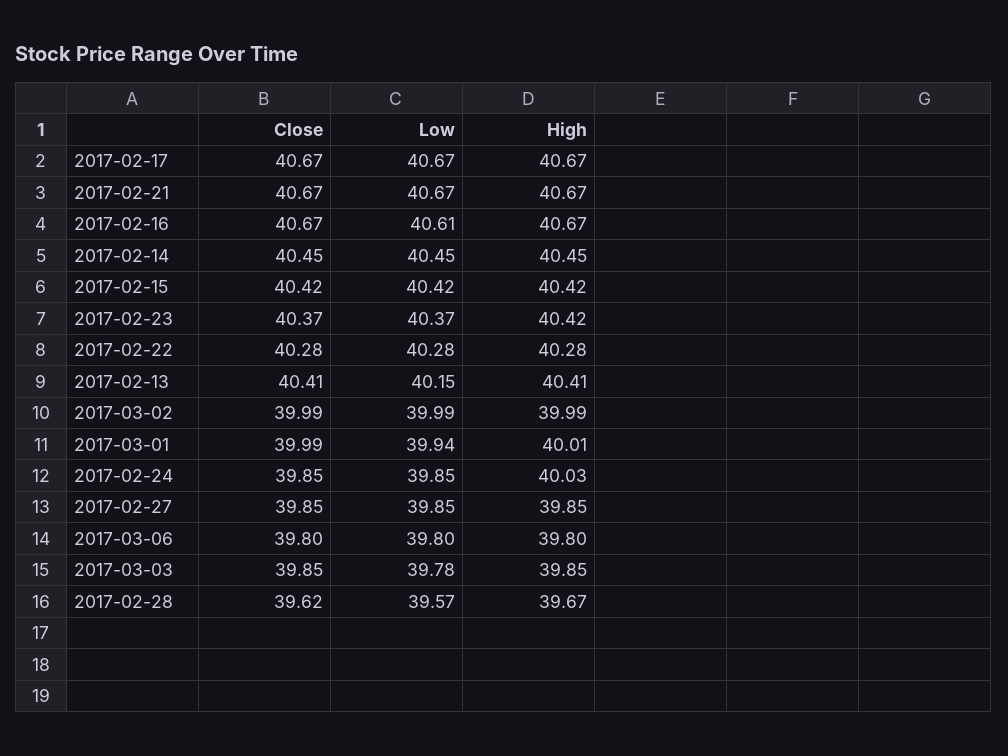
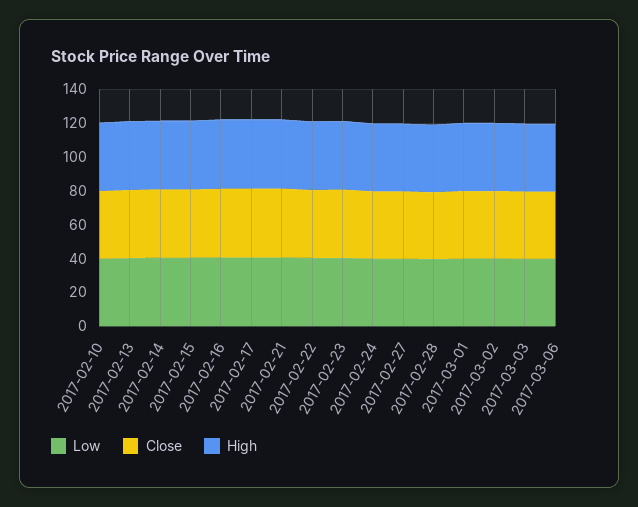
Low, 2017-02-10: none -> 40
Close, 2017-02-10: none -> 40
High, 2017-02-10: none -> 40

